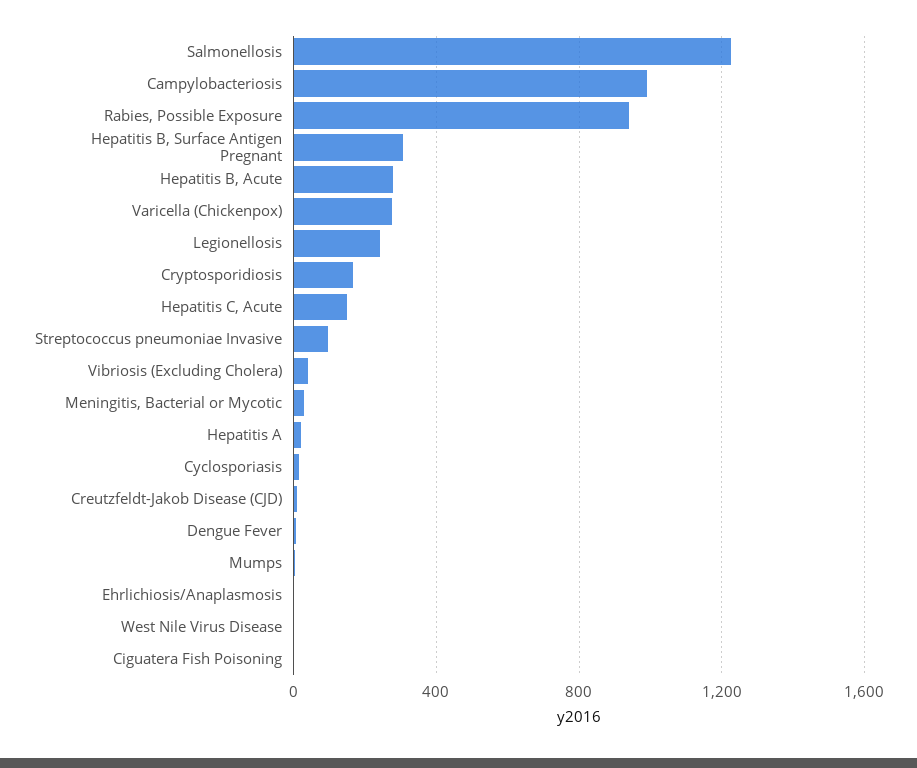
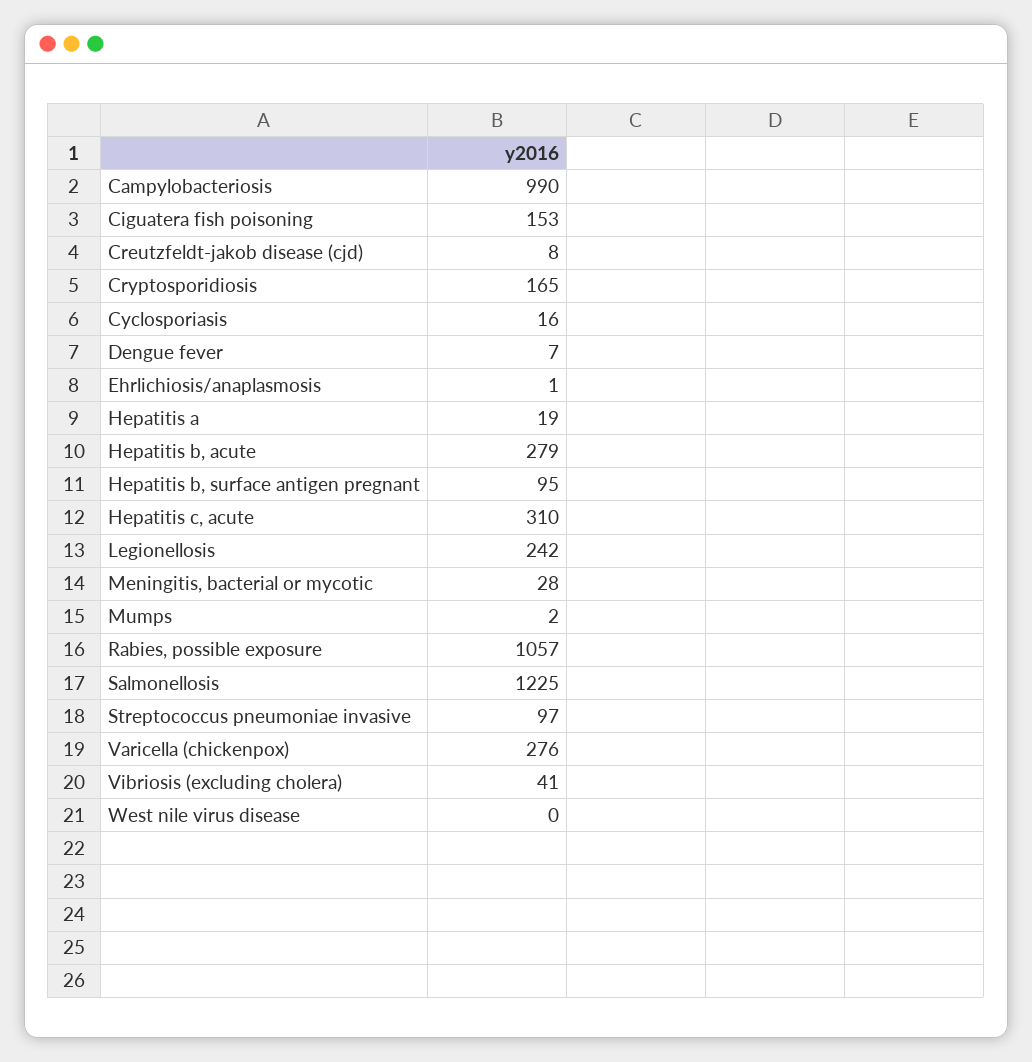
Rabies, Possible Exposure: 950 -> 1057
Hepatitis B, Surface Antigen Pregnant: 300 -> 95
Hepatitis C, Acute: 150 -> 310
Ciguatera Fish Poisoning: 0 -> 153

